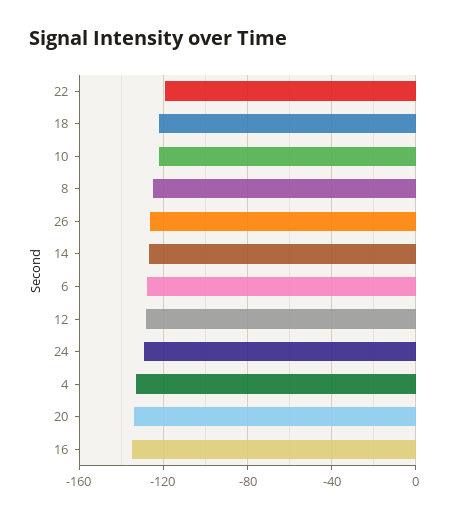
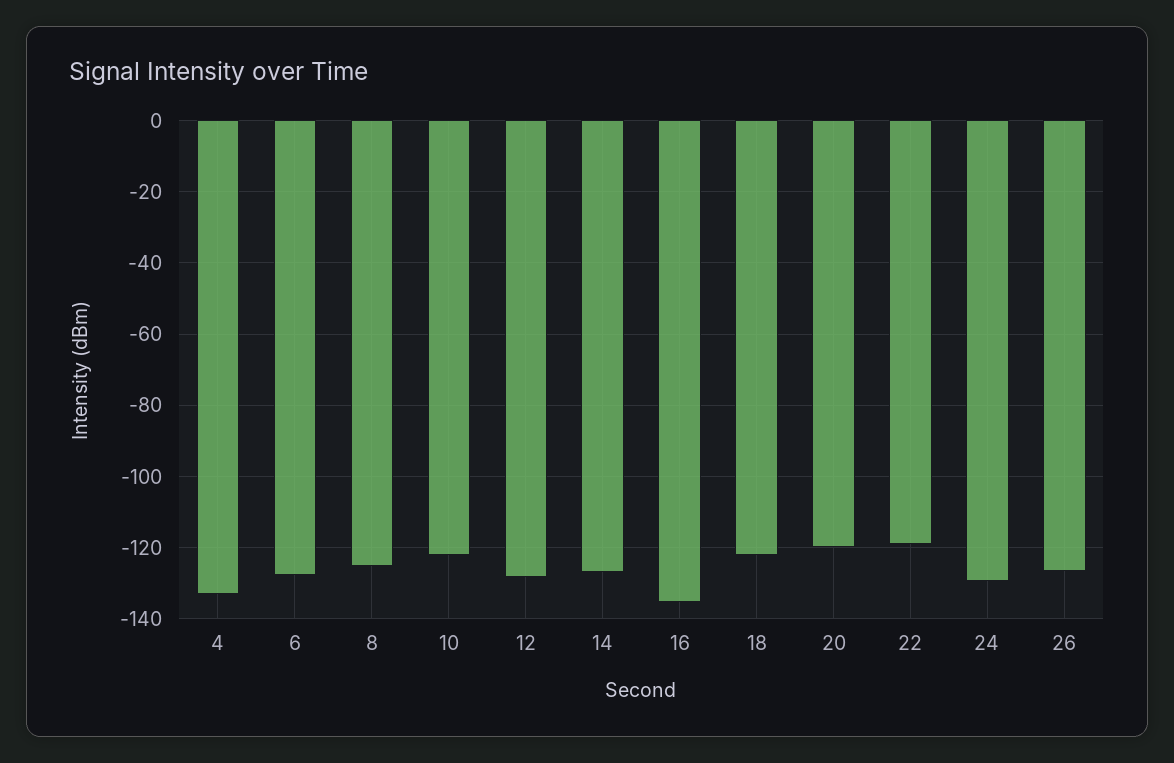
20: -135 -> -120

